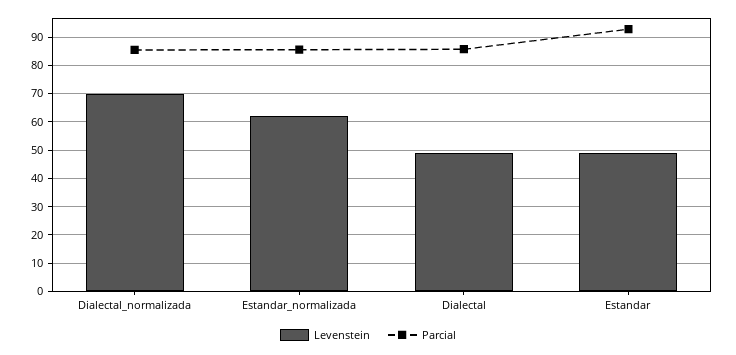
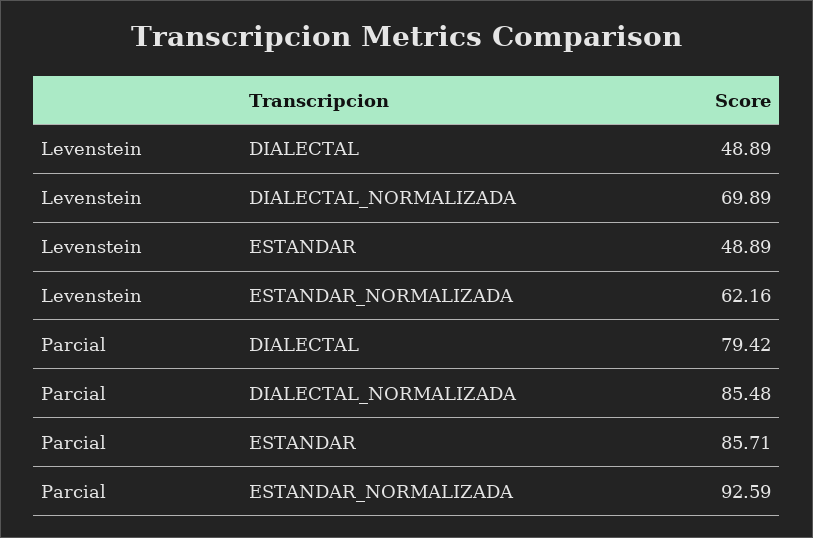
Parcial, Estandar_normalizada: 85 -> 92.59
Parcial, Dialectal: 85 -> 79.42
Parcial, Estandar: 92.5 -> 85.71

